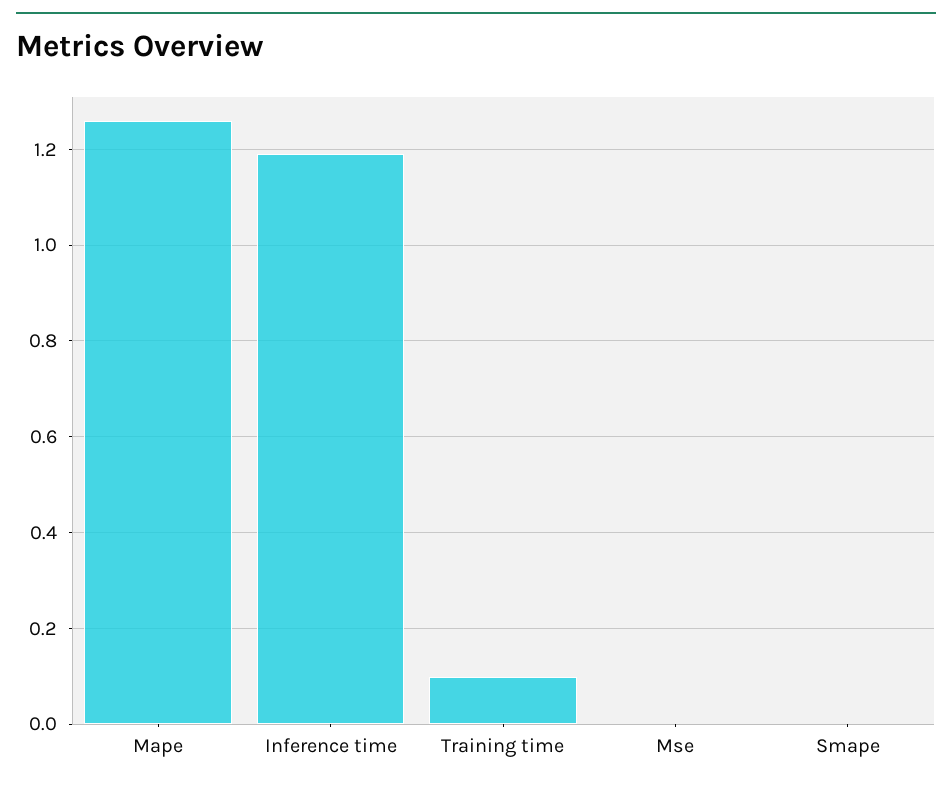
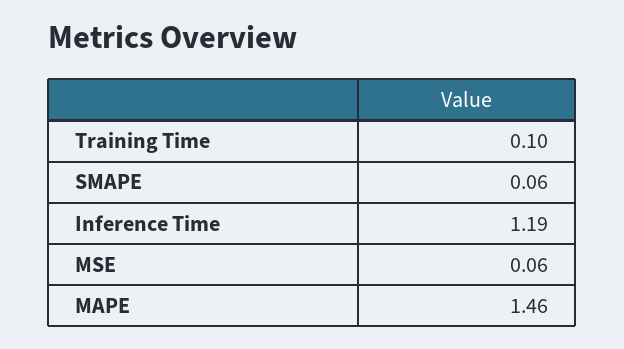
Mape: 1.26 -> 1.46
Mse: 0 -> 0.06
Smape: 0 -> 0.06

